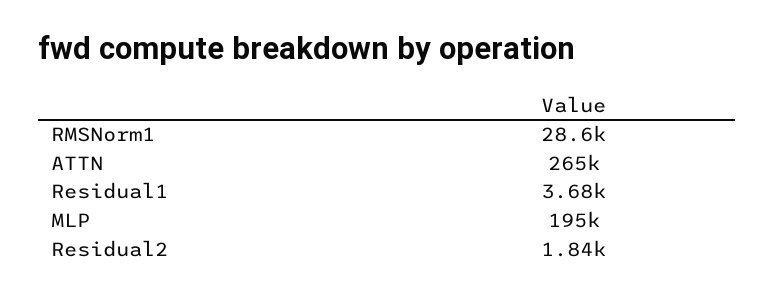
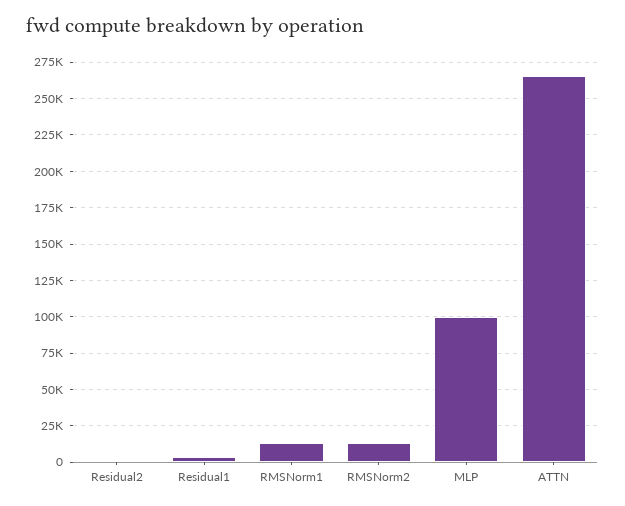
RMSNorm1: 28600 -> 15000
MLP: 195000 -> 100000
RMSNorm2: none -> 15000

